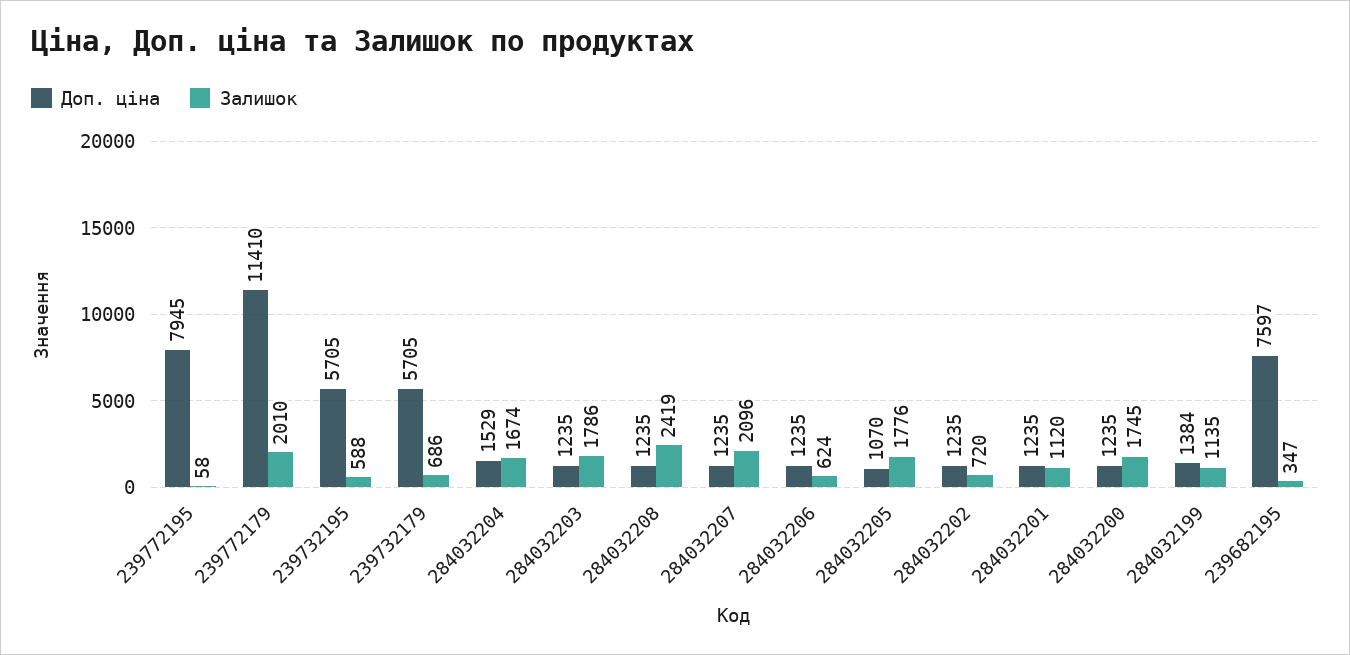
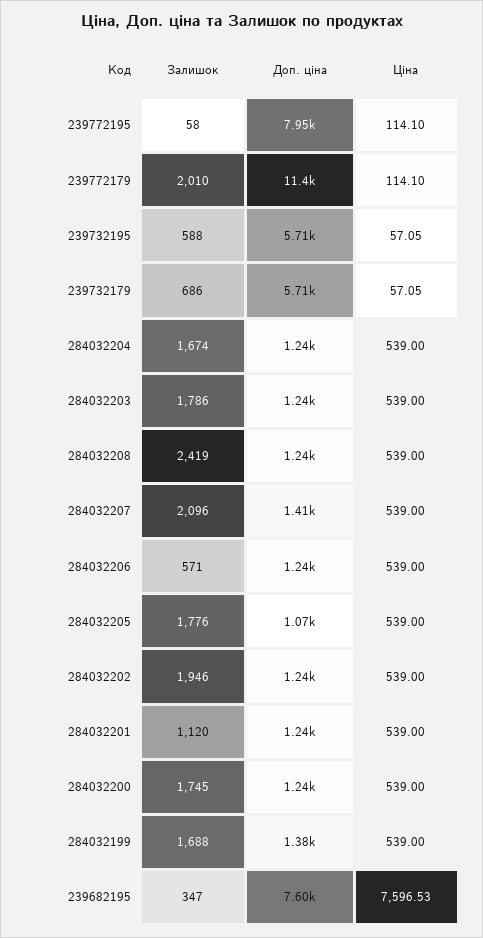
Доп. ціна, 284032204: 1529 -> 1240
Доп. ціна, 284032207: 1235 -> 1410
Залишок, 284032206: 624 -> 571
Залишок, 284032202: 720 -> 1946
Залишок, 284032199: 1135 -> 1688
Ціна, 239772195: none -> 114.1
Ціна, 239772179: none -> 114.1
Ціна, 239732195: none -> 57.05
Ціна, 239732179: none -> 57.05
Ціна, 284032204: none -> 539
Ціна, 284032203: none -> 539
Ціна, 284032208: none -> 539
Ціна, 284032207: none -> 539
Ціна, 284032206: none -> 539
Ціна, 284032205: none -> 539
Ціна, 284032202: none -> 539
Ціна, 284032201: none -> 539
Ціна, 284032200: none -> 539
Ціна, 284032199: none -> 539
Ціна, 239682195: none -> 7596.53

